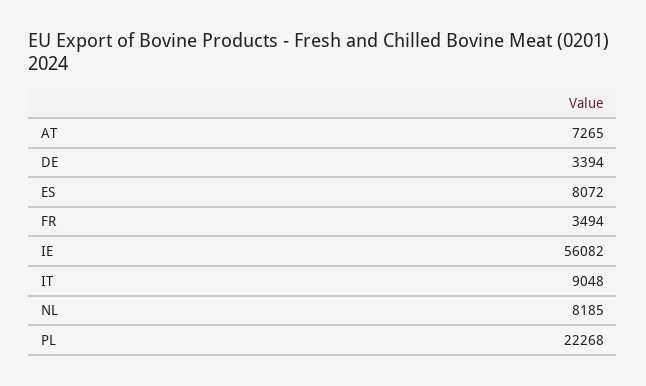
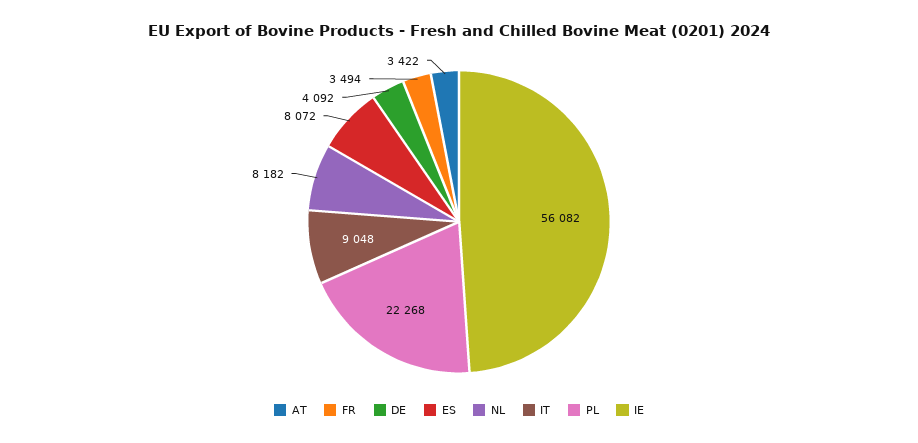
AT: 7265 -> 3422
DE: 3394 -> 4092
NL: 8185 -> 8182

